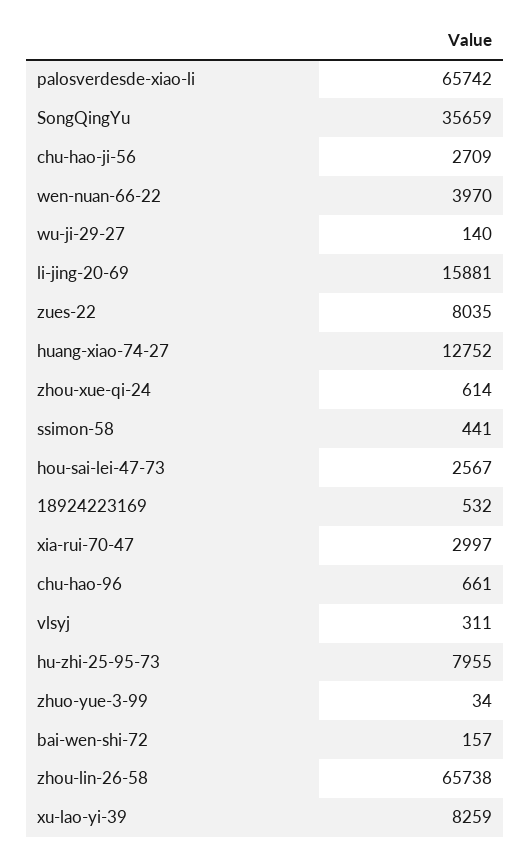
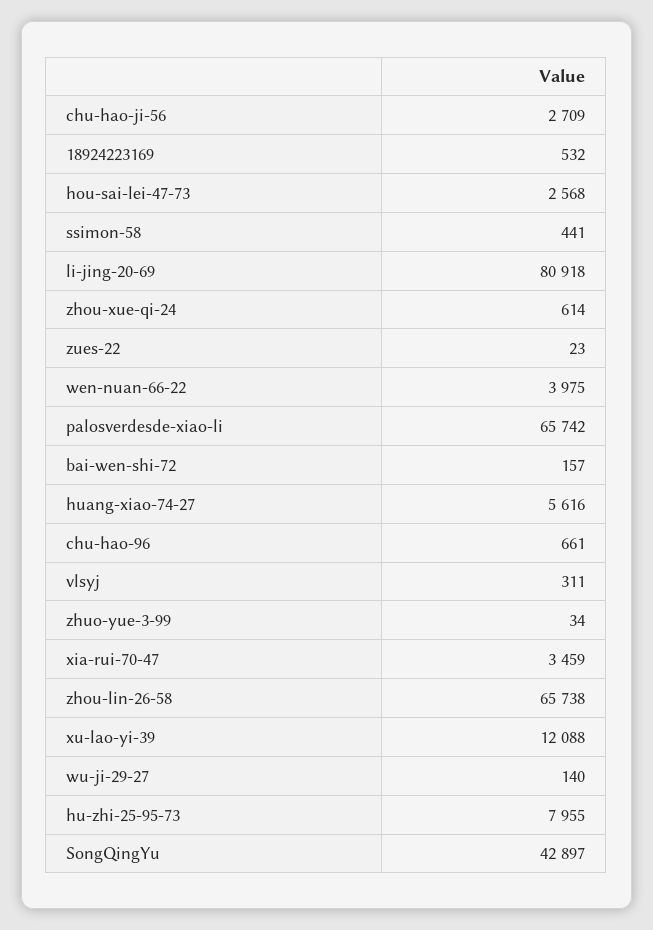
SongQingYu: 35659 -> 42897
wen-nuan-66-22: 3970 -> 3975
li-jing-20-69: 15881 -> 80918
zues-22: 8035 -> 23
huang-xiao-74-27: 12752 -> 5616
hou-sai-lei-47-73: 2567 -> 2568
xia-rui-70-47: 2997 -> 3459
xu-lao-yi-39: 8259 -> 12088

